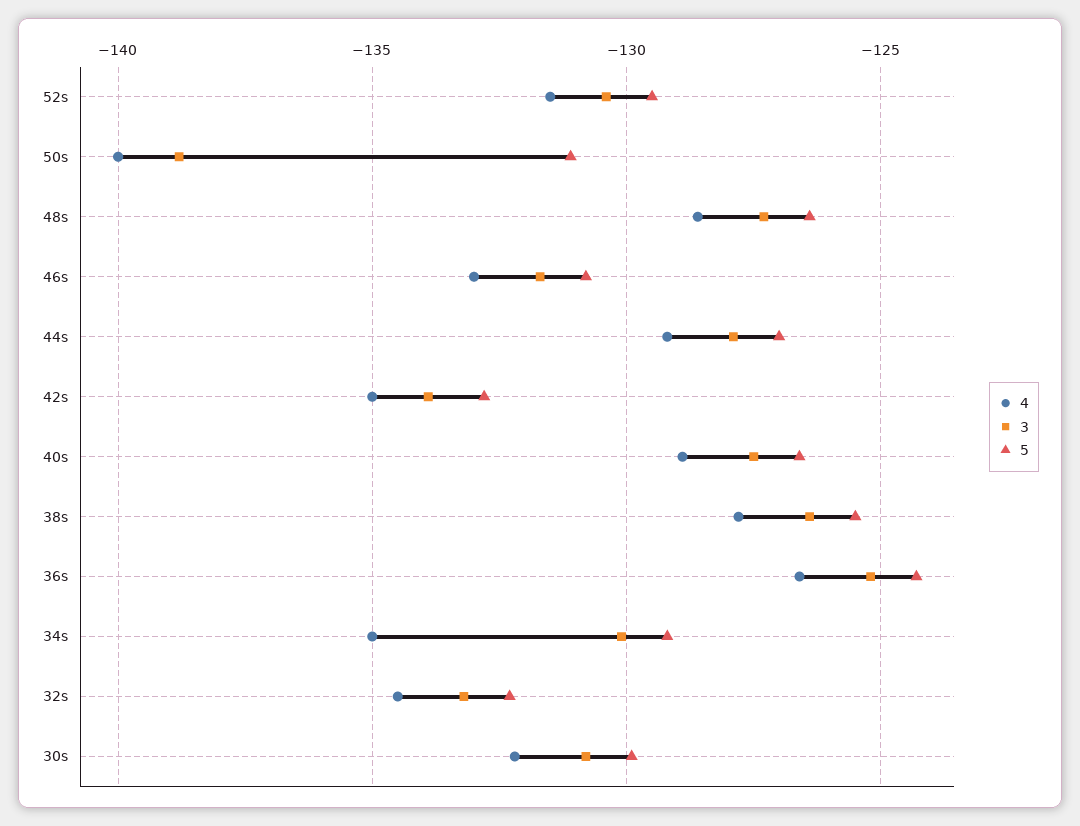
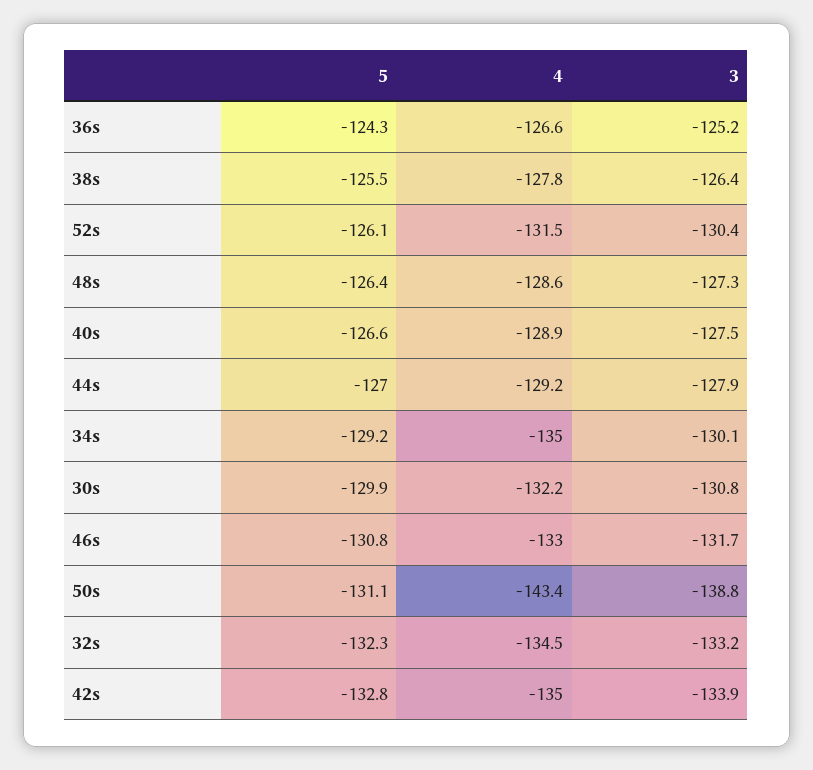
5, 52s: -129.5 -> -126.1
4, 50s: -140 -> -143.4

